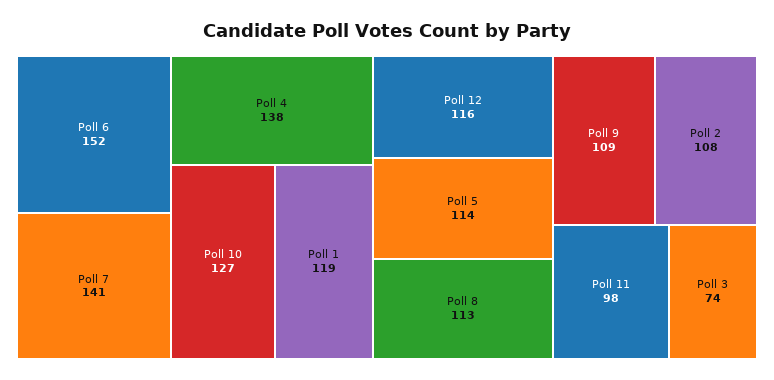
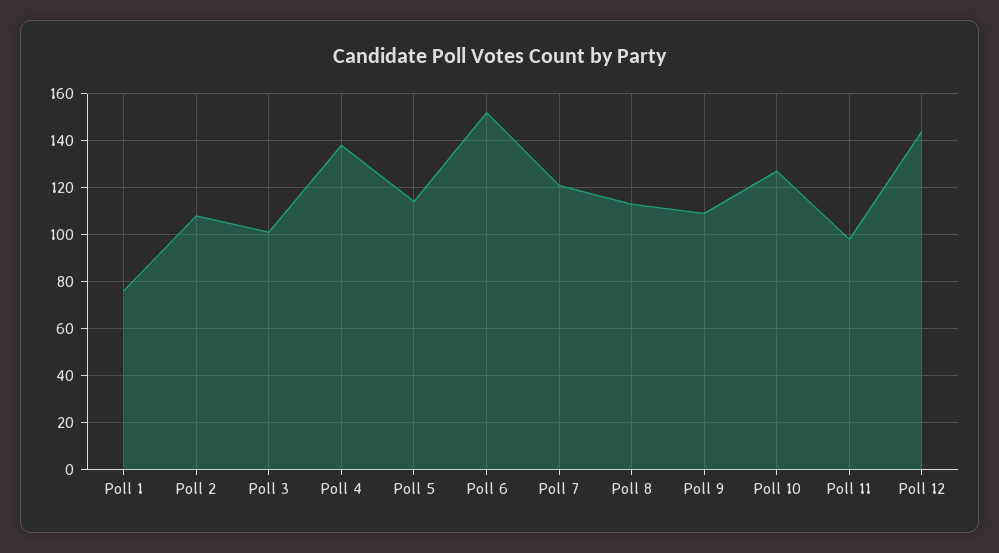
Poll 7: 141 -> 120
Poll 1: 119 -> 75
Poll 12: 116 -> 145
Poll 3: 74 -> 100

